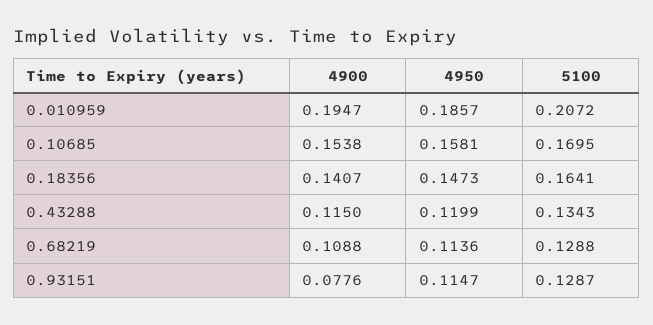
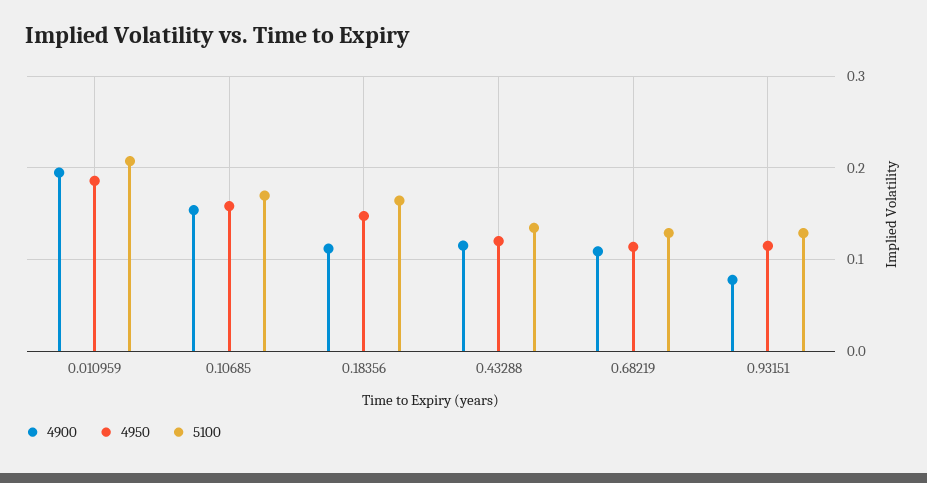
4900, 0.18356: 0.1407 -> 0.11

